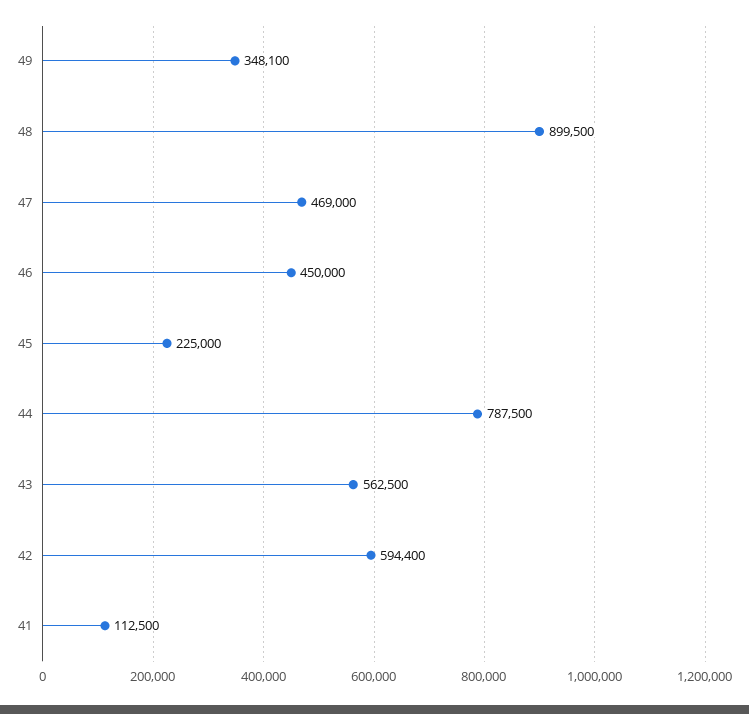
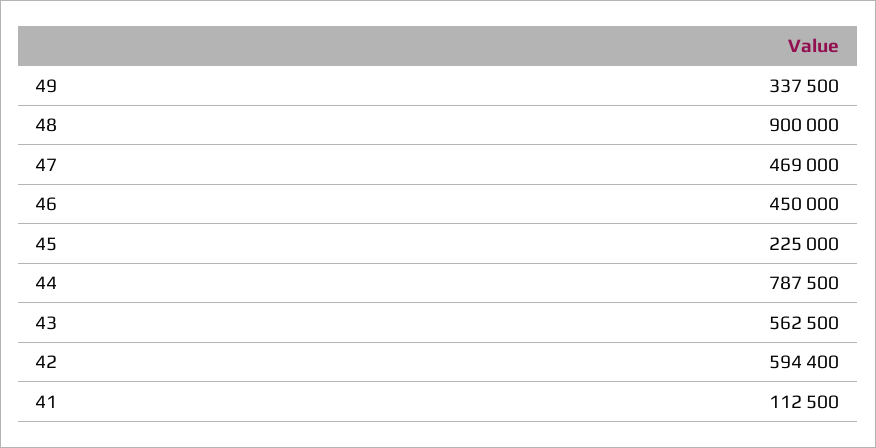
49: 348100 -> 337500
48: 899500 -> 900000

